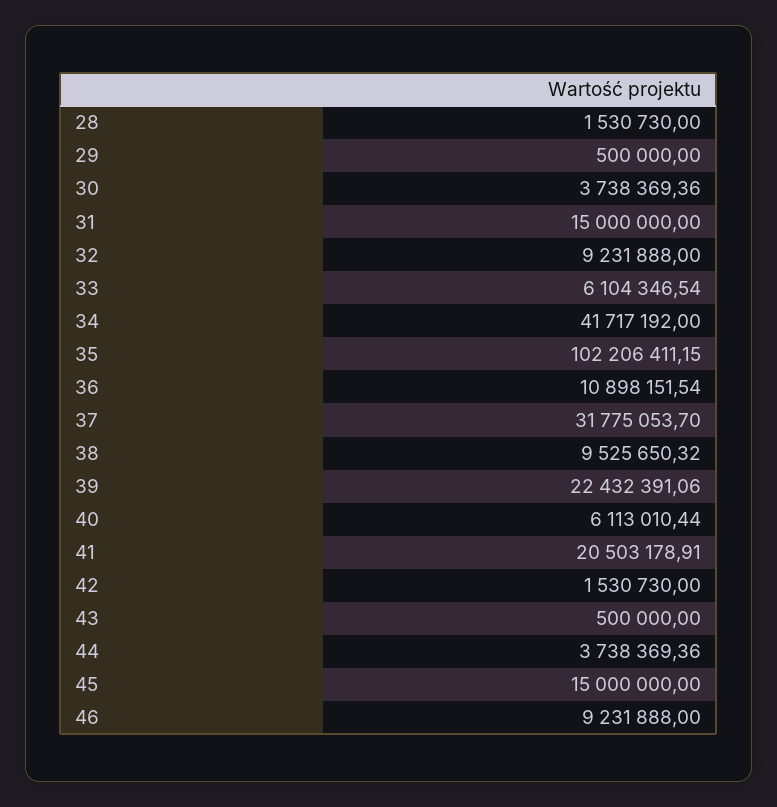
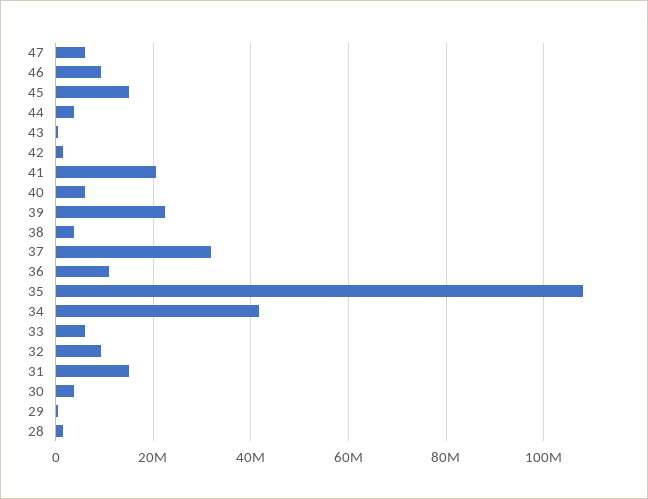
35: 102206411.15 -> 108000000
38: 9525650.32 -> 4000000
47: none -> 6000000

